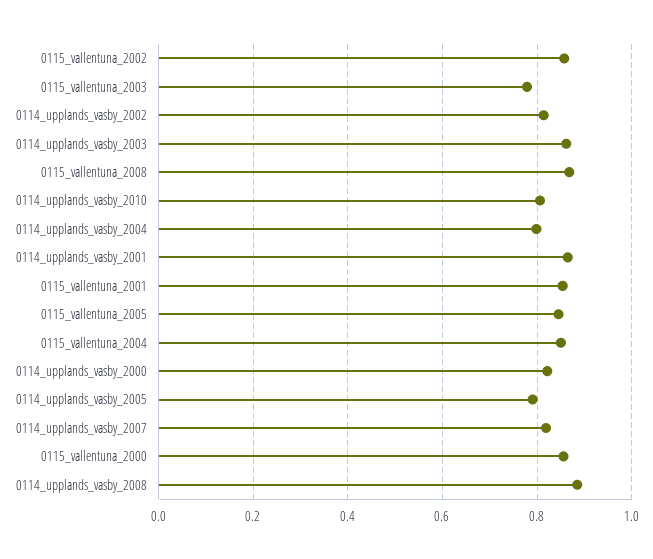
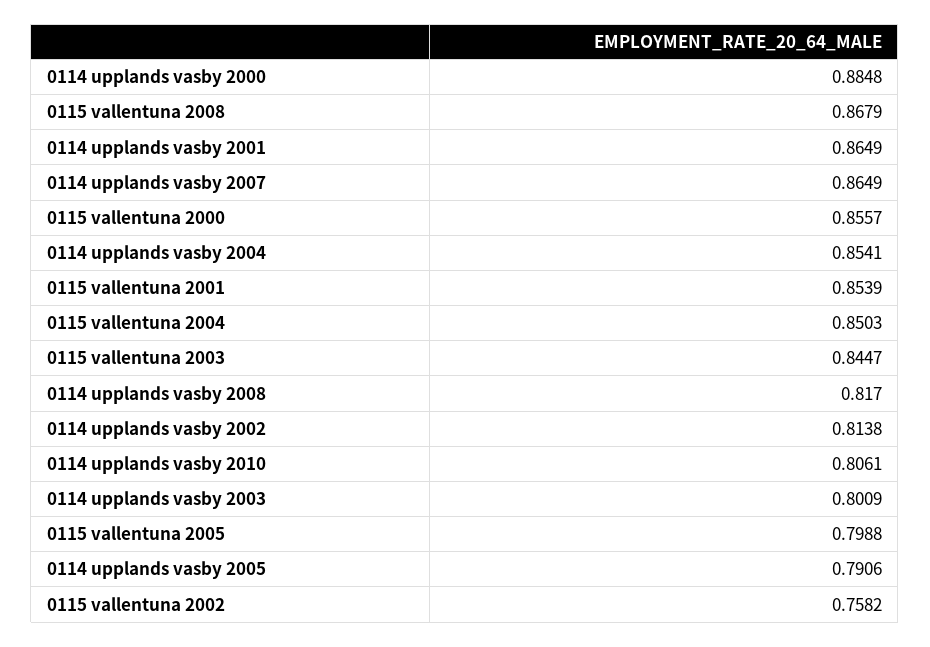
0115_vallentuna_2002: 0.86 -> 0.7582
0115_vallentuna_2003: 0.78 -> 0.8447
0114_upplands_vasby_2003: 0.86 -> 0.8009
0114_upplands_vasby_2004: 0.8 -> 0.8541
0115_vallentuna_2005: 0.84 -> 0.7988
0114_upplands_vasby_2000: 0.82 -> 0.8848
0114_upplands_vasby_2007: 0.82 -> 0.8649
0114_upplands_vasby_2008: 0.88 -> 0.817

